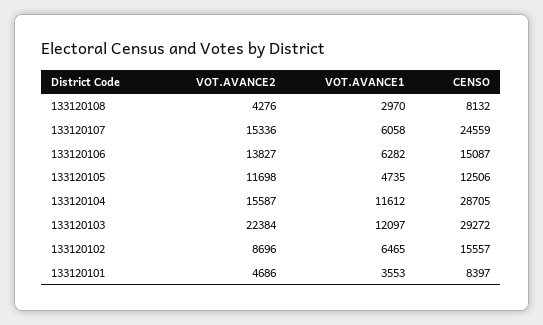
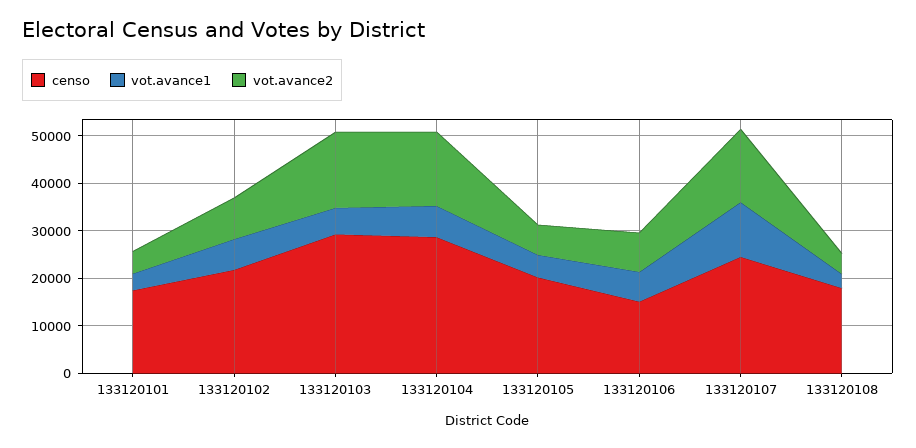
CENSO, 133120108: 8132 -> 18000
VOT.AVANCE1, 133120107: 6058 -> 12000
VOT.AVANCE2, 133120106: 13827 -> 8000
VOT.AVANCE2, 133120105: 11698 -> 6000
CENSO, 133120105: 12506 -> 20000
VOT.AVANCE1, 133120104: 11612 -> 6000
VOT.AVANCE2, 133120103: 22384 -> 16000
VOT.AVANCE1, 133120103: 12097 -> 6000
CENSO, 133120102: 15557 -> 22000
CENSO, 133120101: 8397 -> 18000

